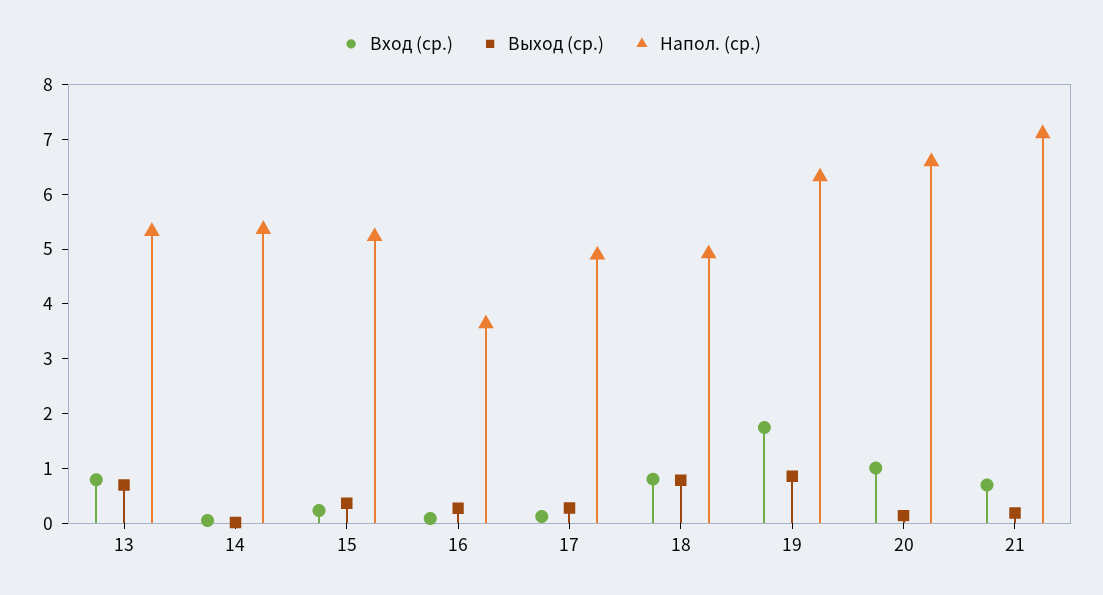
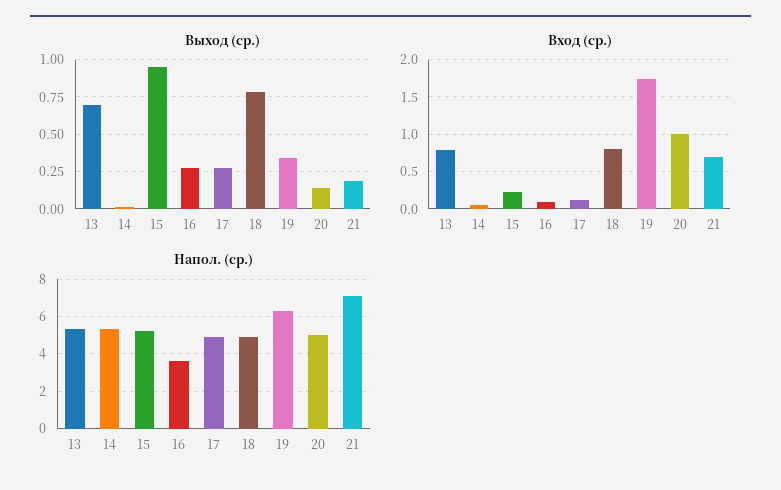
Выход (ср.), 15: 0.4 -> 0.95
Выход (ср.), 19: 0.8 -> 0.35
Напол. (ср.), 20: 6.6 -> 5

